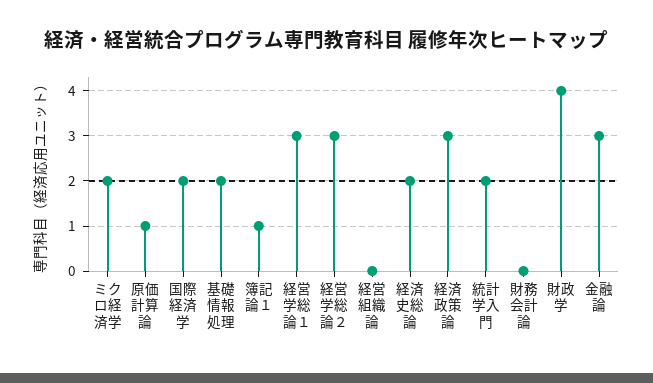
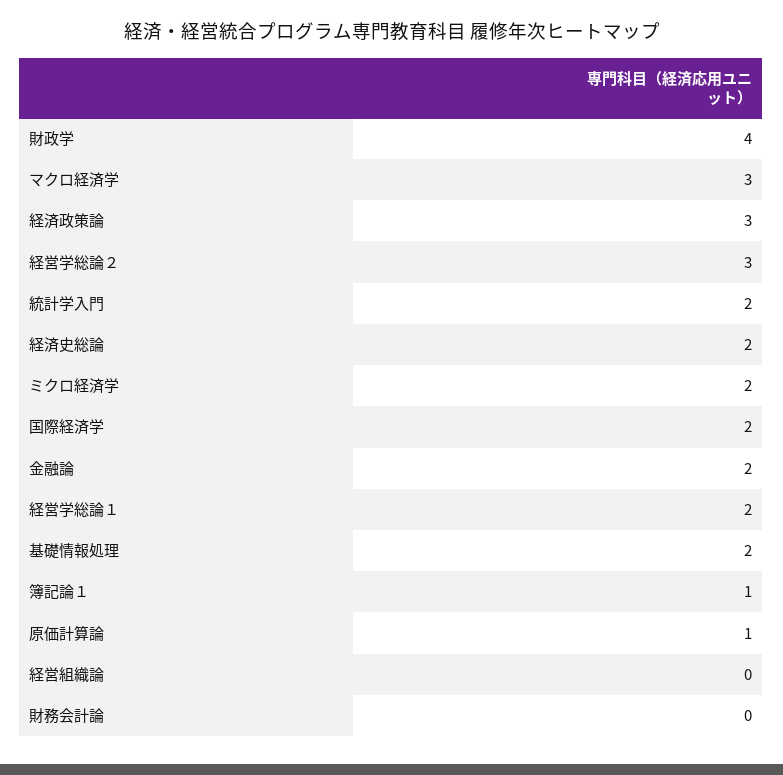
経営学総論１: 3 -> 2
金融論: 3 -> 2
マクロ経済学: none -> 3

